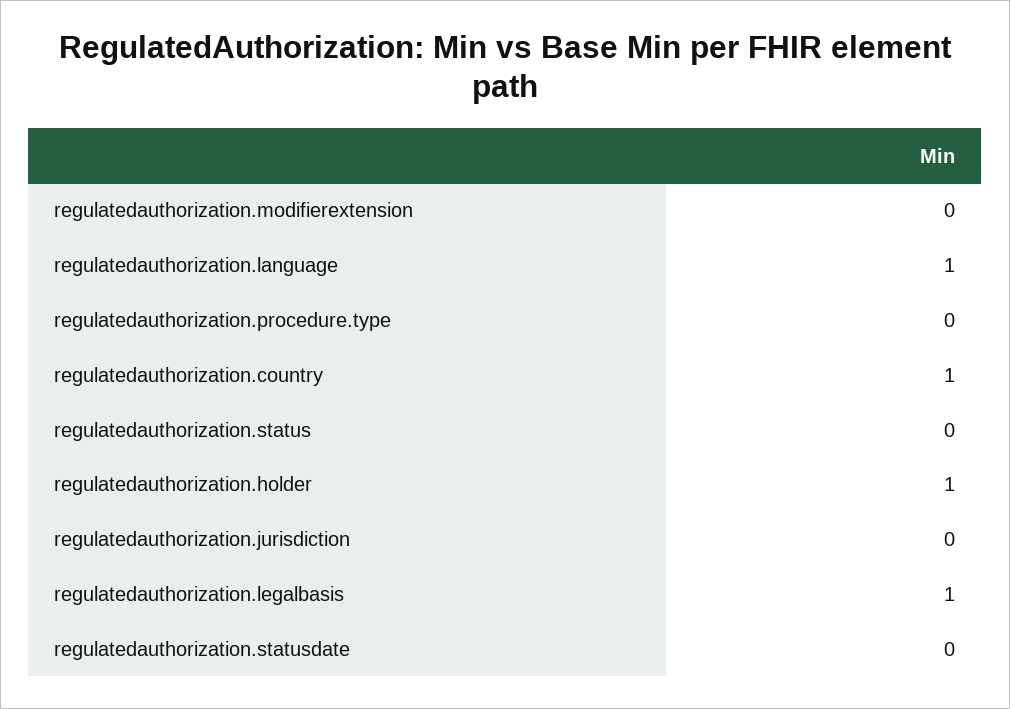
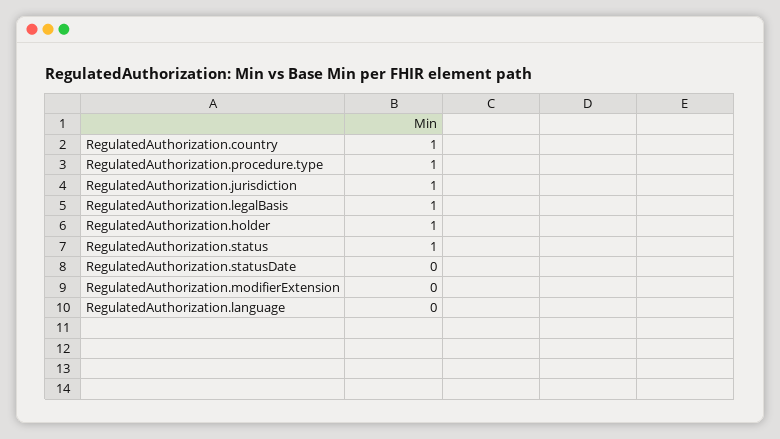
regulatedauthorization.language: 1 -> 0
regulatedauthorization.procedure.type: 0 -> 1
regulatedauthorization.status: 0 -> 1
regulatedauthorization.jurisdiction: 0 -> 1

